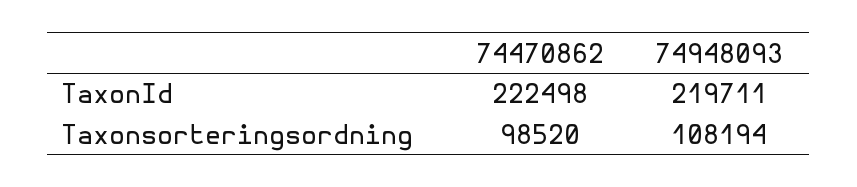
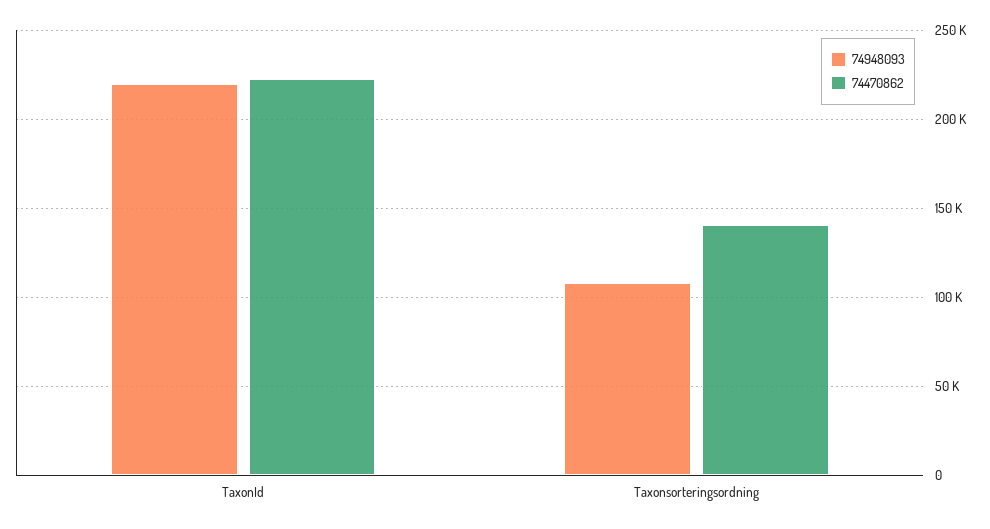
74470862, Taxonsorteringsordning: 98520 -> 140000

